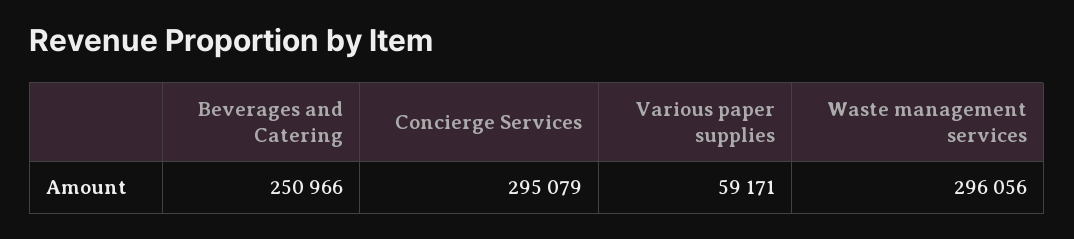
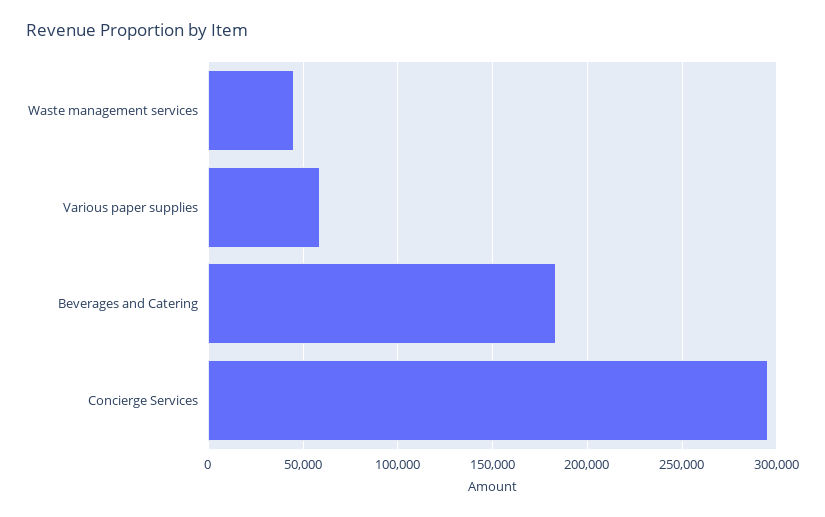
Beverages and Catering: 250966 -> 185000
Waste management services: 296056 -> 45000

